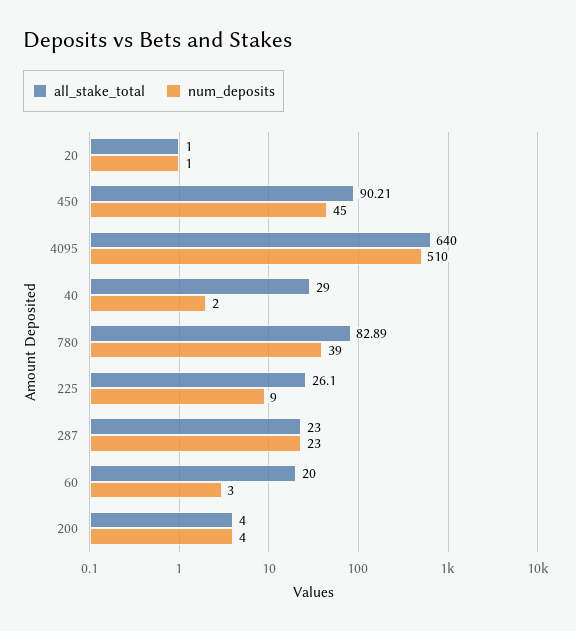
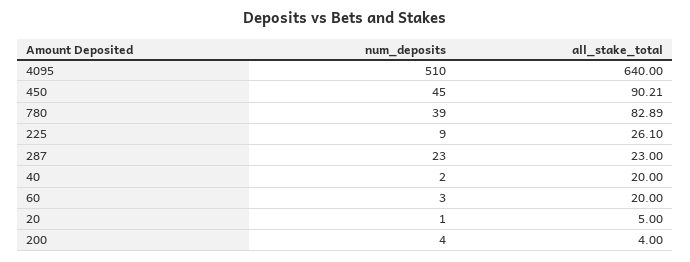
all_stake_total, 20: 1 -> 5
all_stake_total, 40: 29 -> 20

